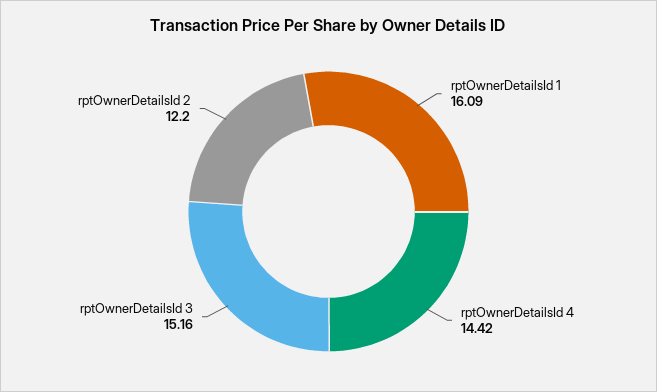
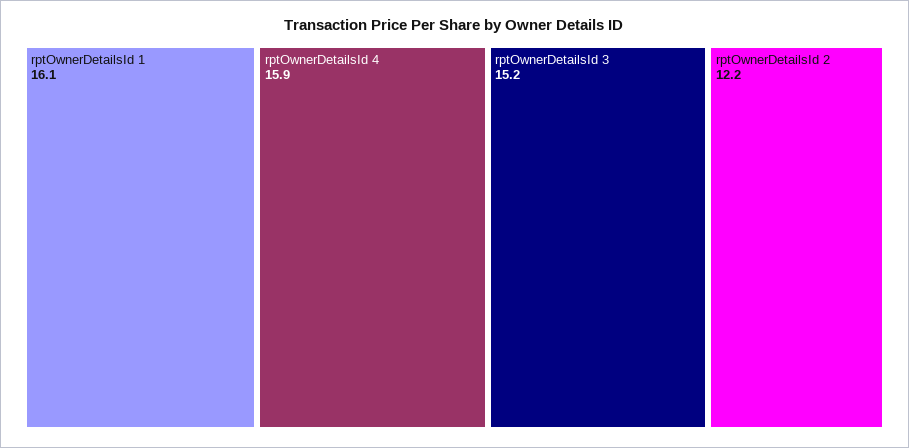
rptOwnerDetailsId 4: 14.42 -> 15.9

